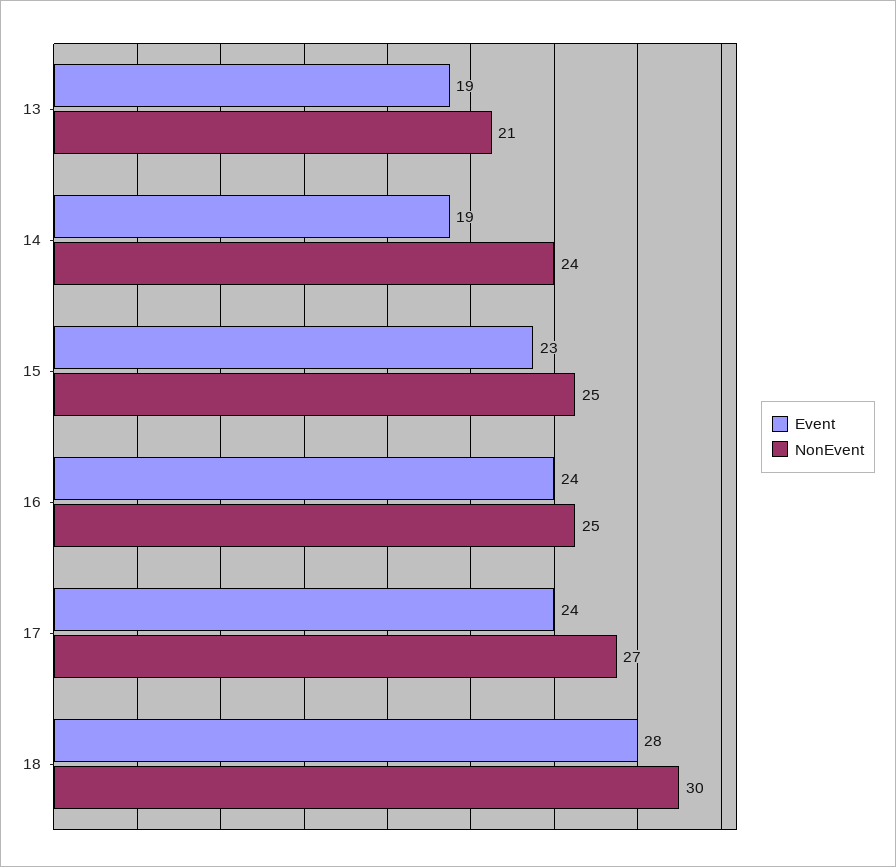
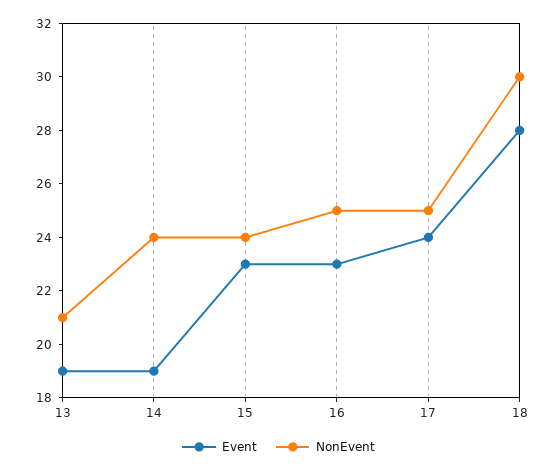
NonEvent, 15: 25 -> 24
Event, 16: 24 -> 23
NonEvent, 17: 27 -> 25

